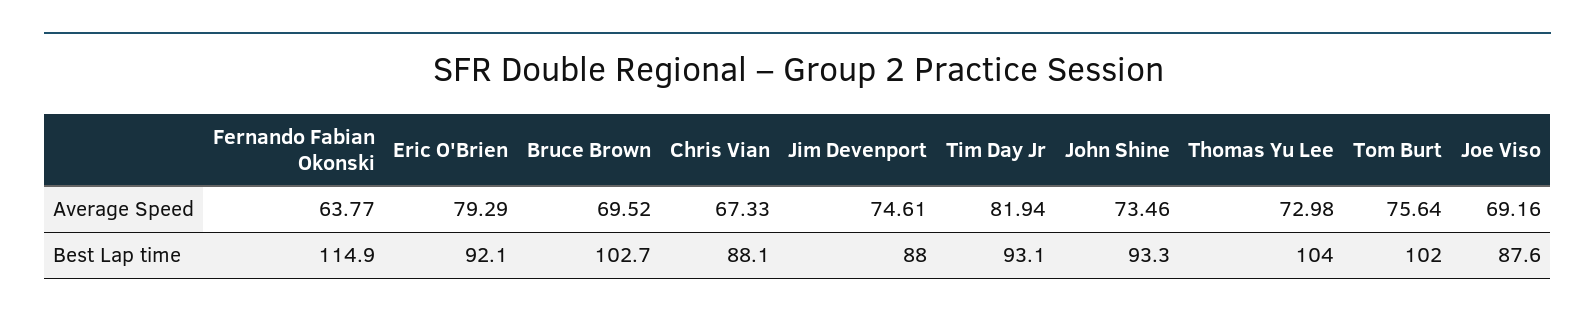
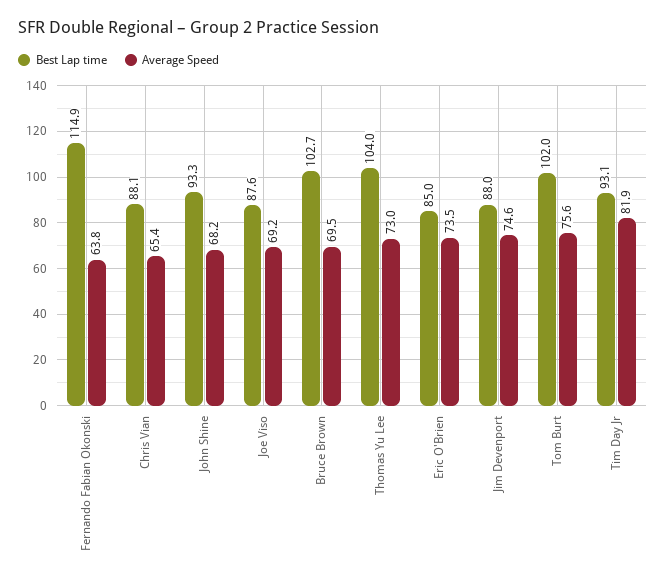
Average Speed, Eric O'Brien: 79.29 -> 73.5
Average Speed, Chris Vian: 67.33 -> 65.4
Average Speed, John Shine: 73.46 -> 68.2
Best Lap time, Eric O'Brien: 92.1 -> 85

